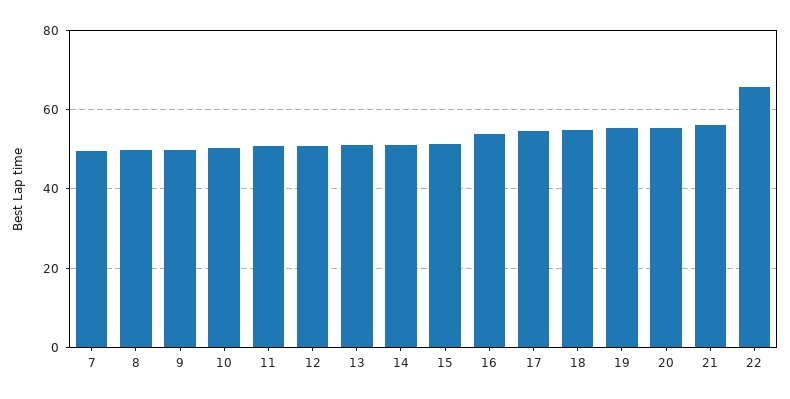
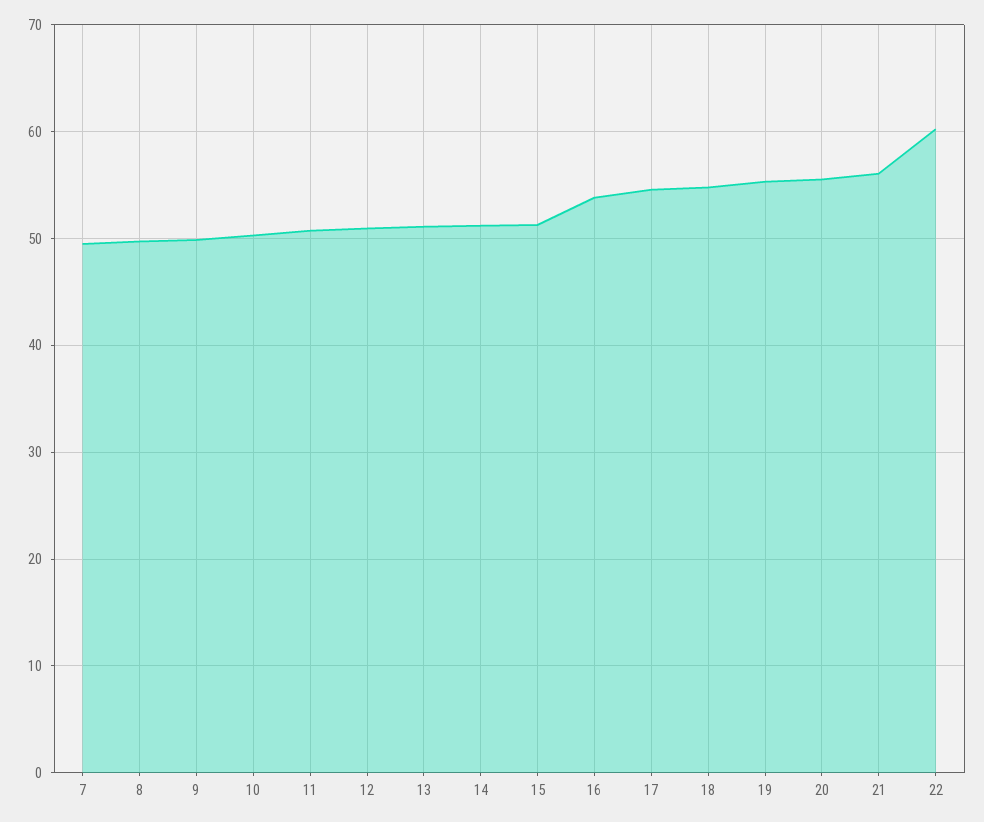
22: 66 -> 60

